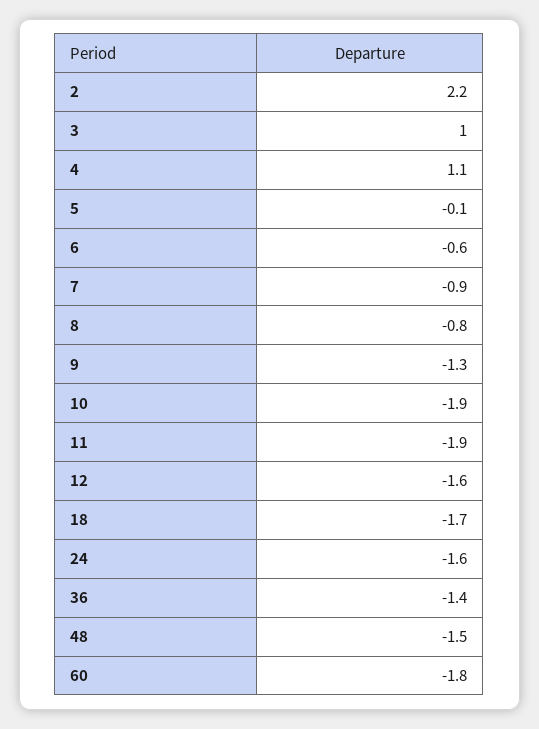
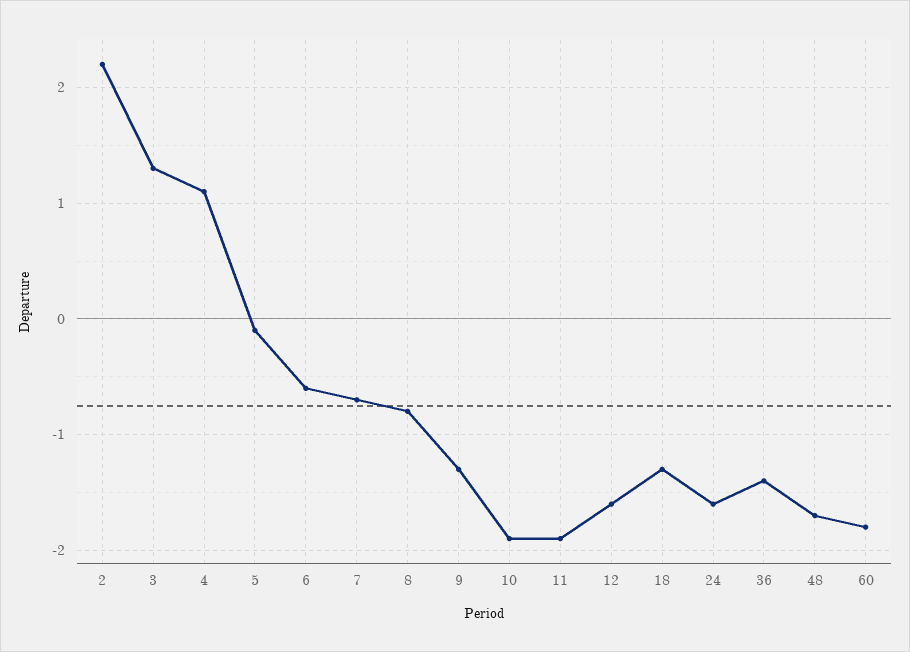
3: 1 -> 1.3
7: -0.9 -> -0.7
18: -1.7 -> -1.3
48: -1.5 -> -1.7

